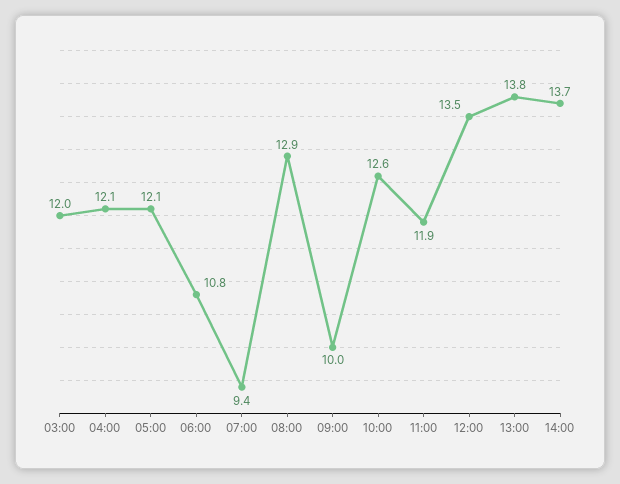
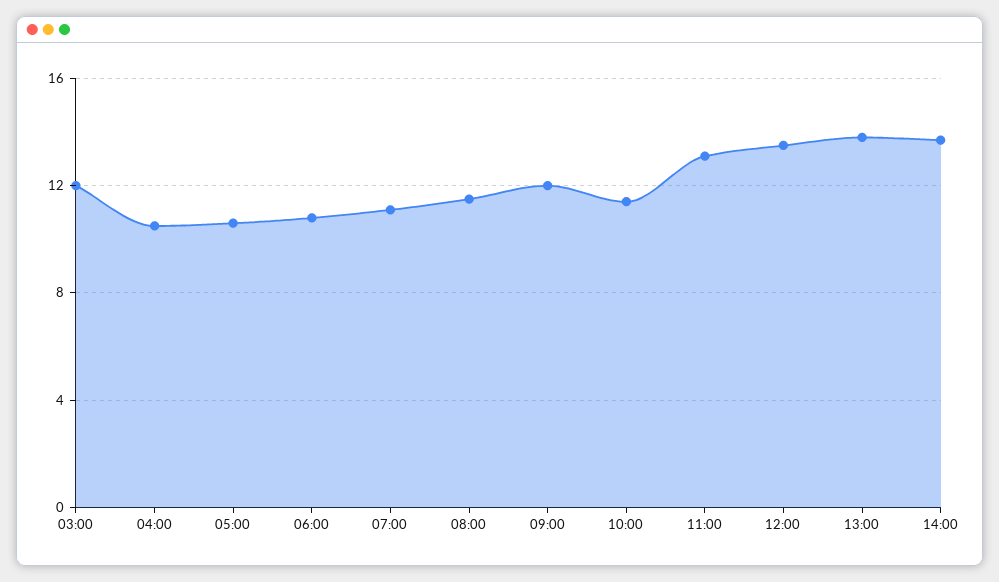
04:00: 12.1 -> 10.5
05:00: 12.1 -> 10.5
07:00: 9.4 -> 11
08:00: 12.9 -> 11.5
09:00: 10 -> 12
10:00: 12.6 -> 11.5
11:00: 11.9 -> 13

